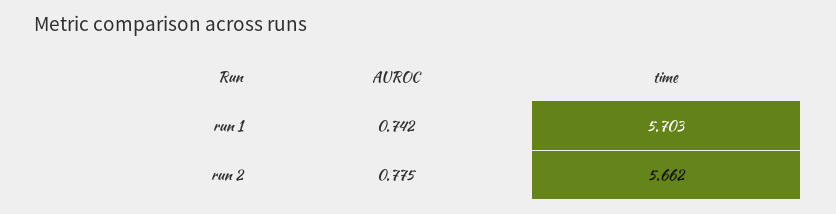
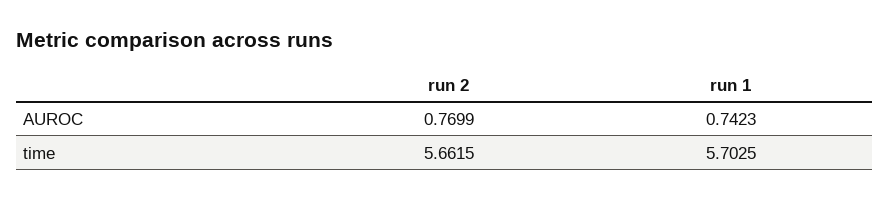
AUROC, run 2: 0.775 -> 0.7699

